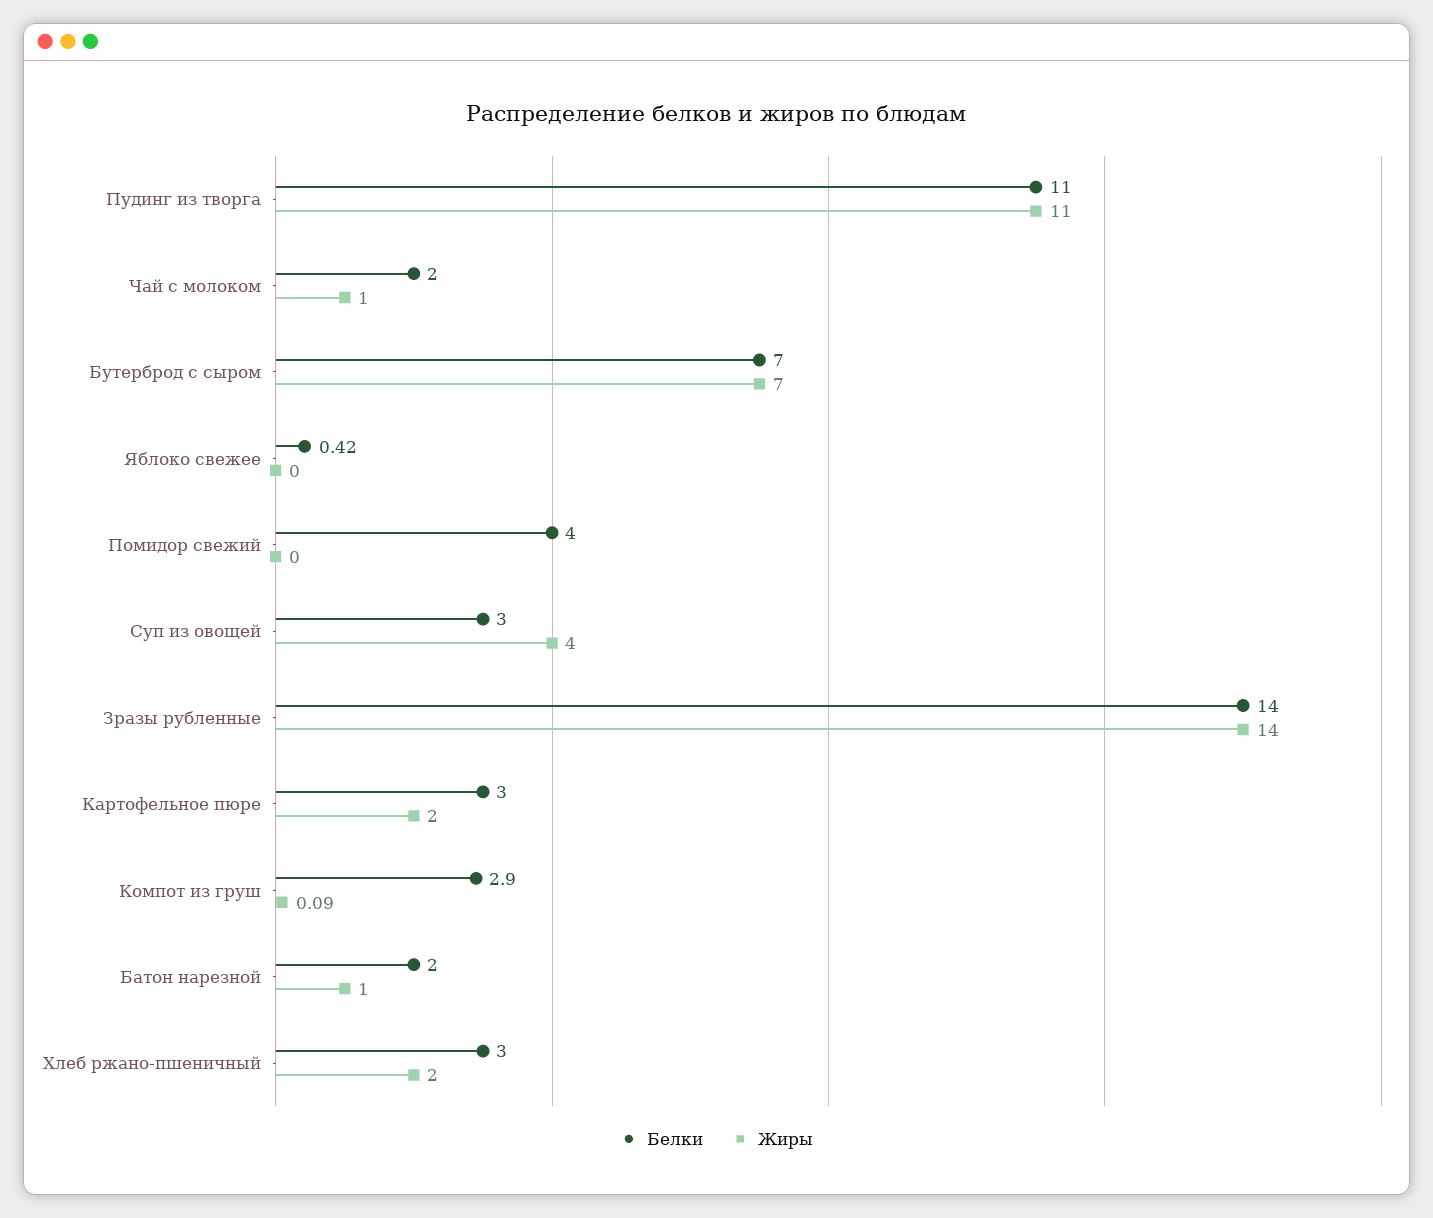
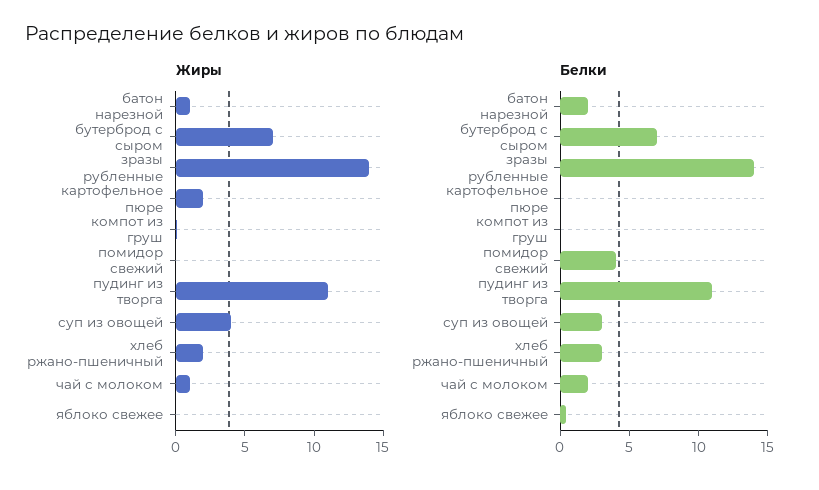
Белки, Картофельное пюре: 3 -> 0
Белки, Компот из груш: 2.9 -> 0

